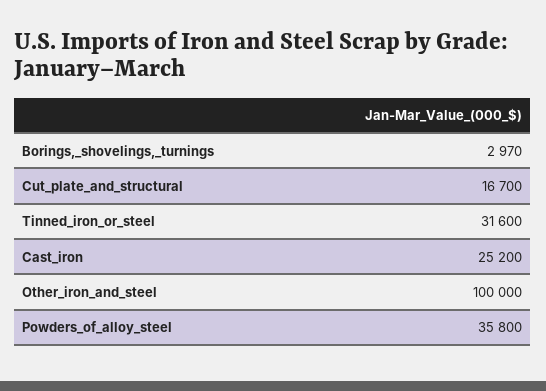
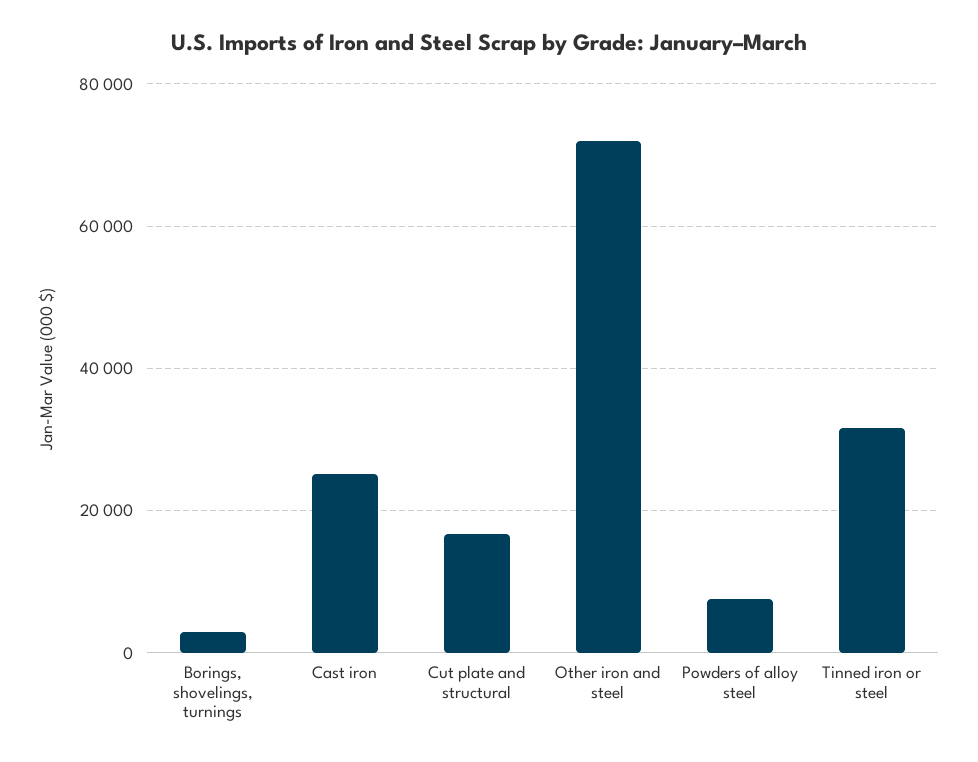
Other_iron_and_steel: 100000 -> 72000
Powders_of_alloy_steel: 35800 -> 8000

